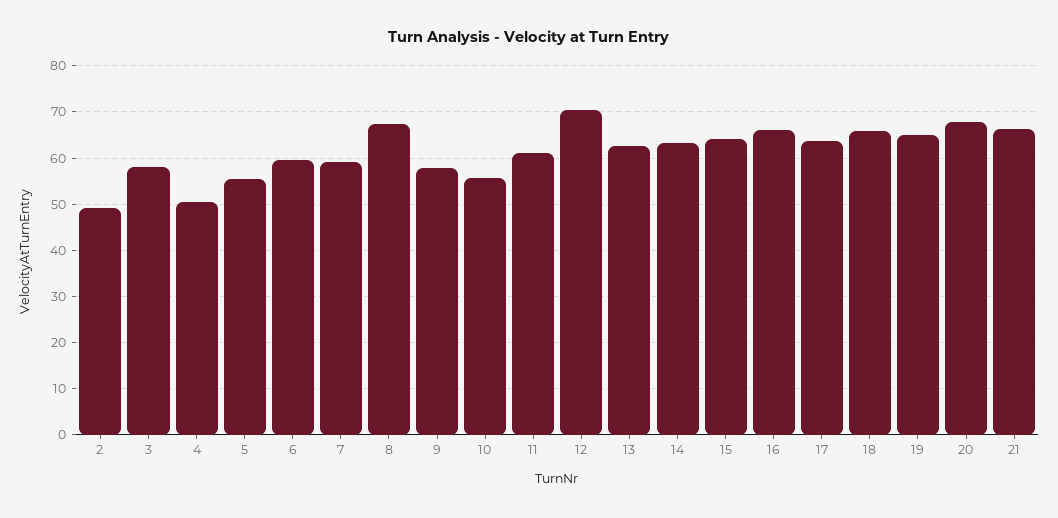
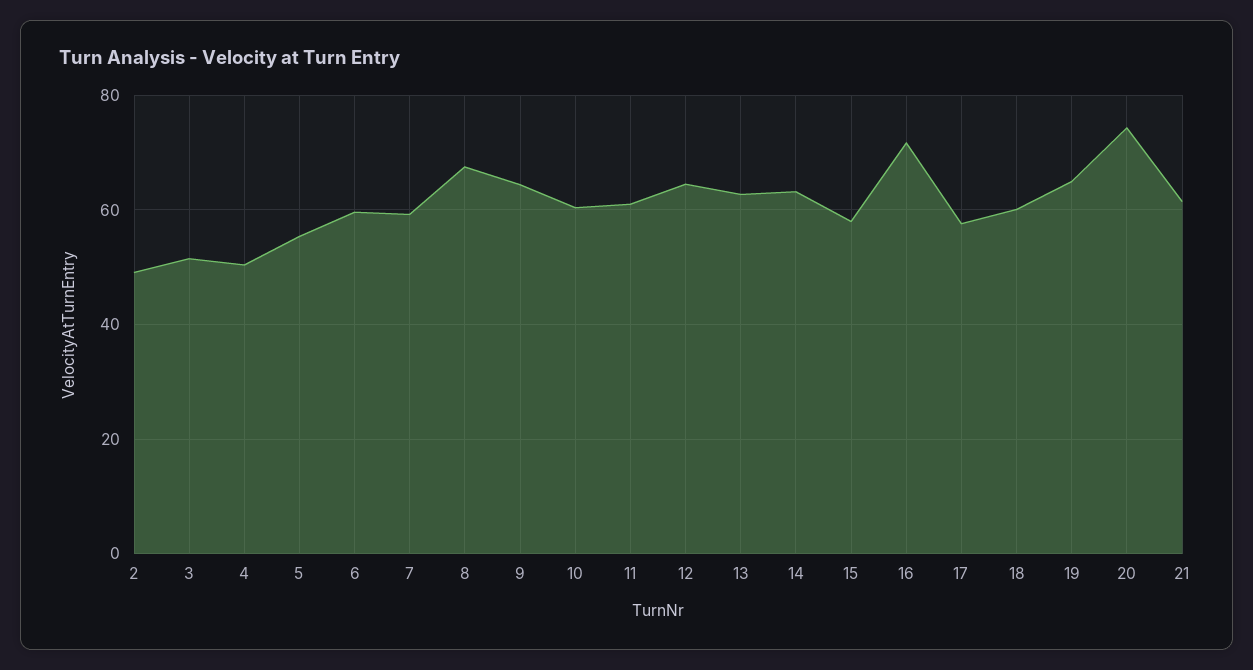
3: 58 -> 52
9: 58 -> 64
10: 56 -> 60
12: 70 -> 64
15: 64 -> 58
16: 66 -> 72
17: 64 -> 58
18: 66 -> 60
20: 68 -> 74
21: 66 -> 62

